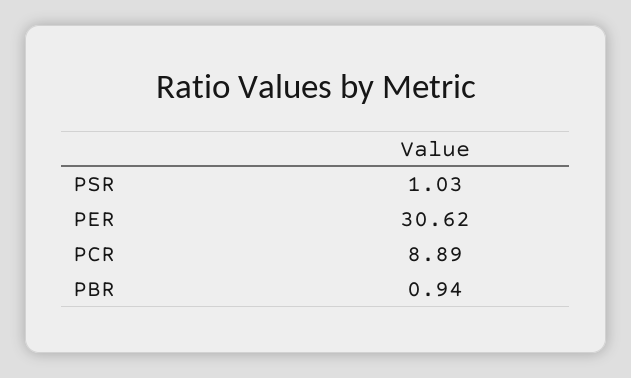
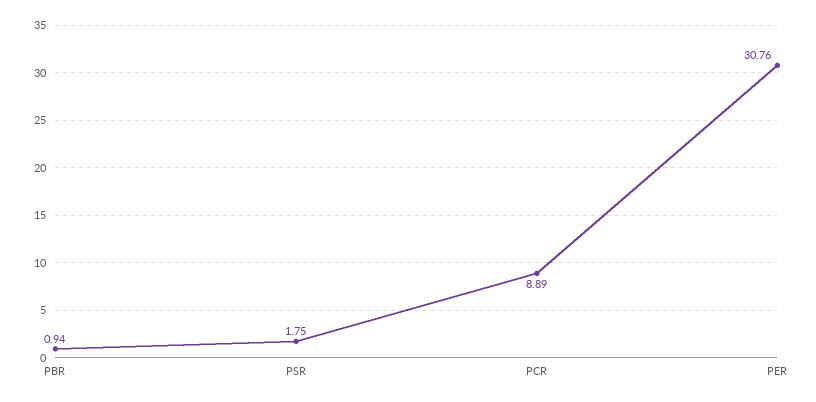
PSR: 1.03 -> 1.75
PER: 30.62 -> 30.76

